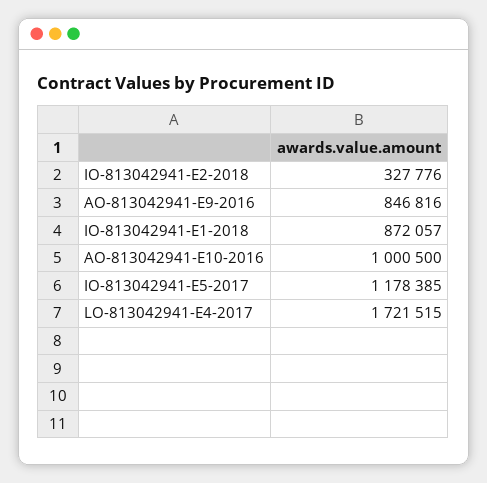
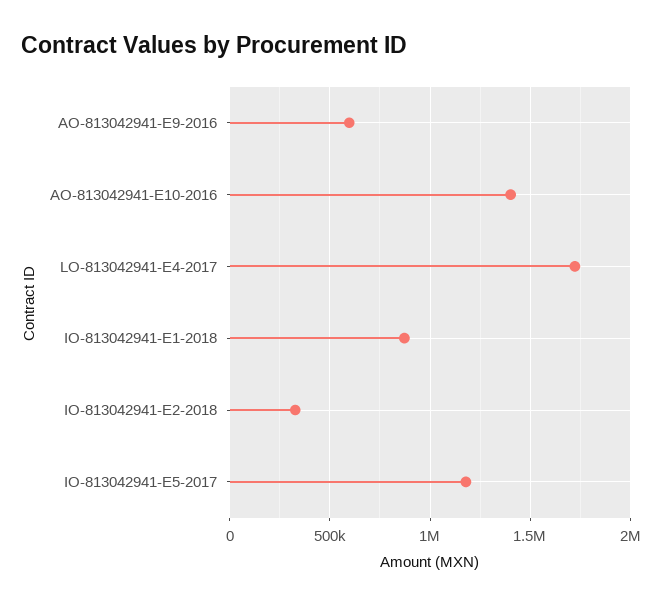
AO-813042941-E9-2016: 846816 -> 600000
AO-813042941-E10-2016: 1000500 -> 1400000

